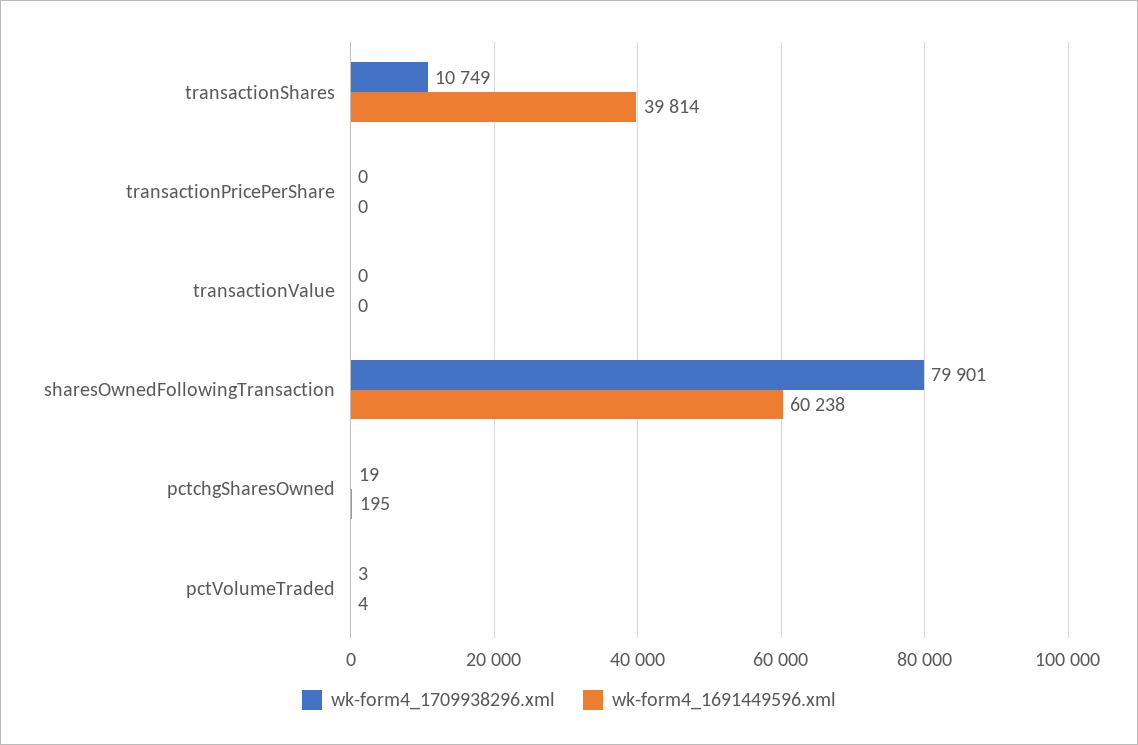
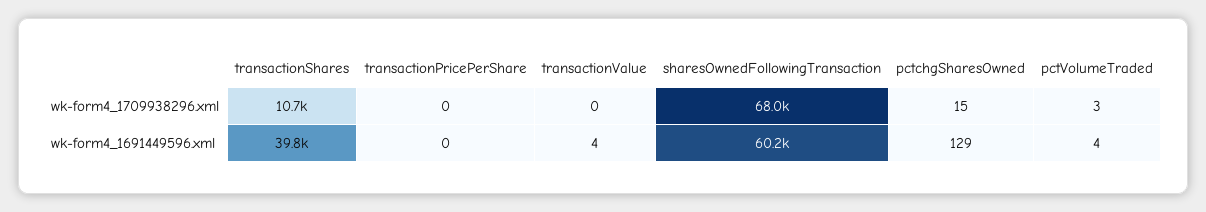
wk-form4_1691449596.xml, transactionValue: 0 -> 4
wk-form4_1709938296.xml, sharesOwnedFollowingTransaction: 79901 -> 68000
wk-form4_1709938296.xml, pctchgSharesOwned: 19 -> 15
wk-form4_1691449596.xml, pctchgSharesOwned: 195 -> 129

